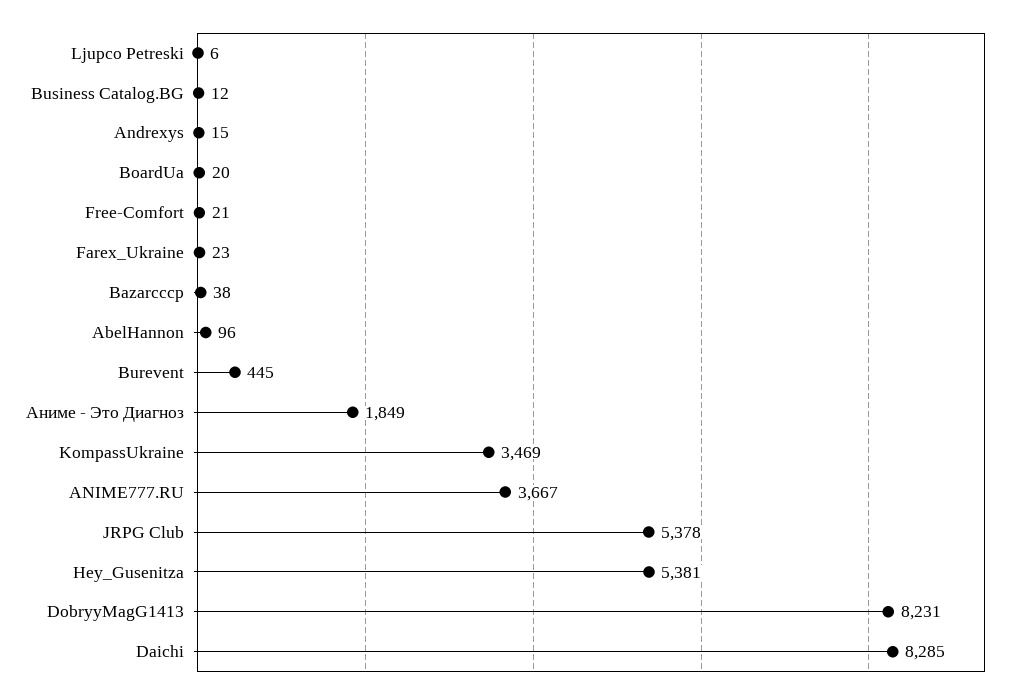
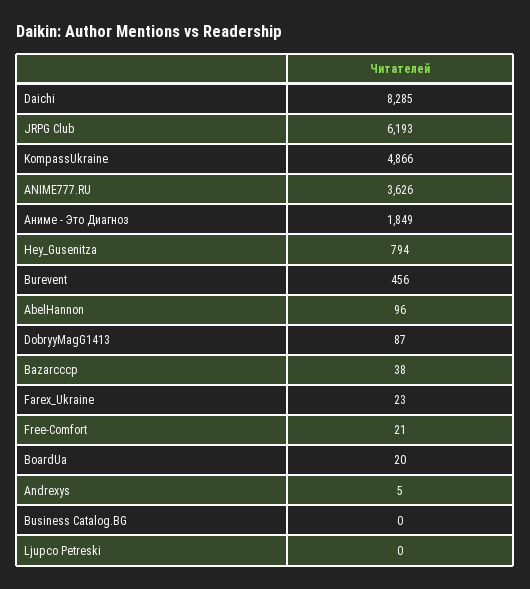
Ljupco Petreski: 6 -> 0
Business Catalog.BG: 12 -> 0
Andrexys: 15 -> 5
Burevent: 445 -> 456
KompassUkraine: 3469 -> 4866
ANIME777.RU: 3667 -> 3626
JRPG Club: 5378 -> 6193
Hey_Gusenitza: 5381 -> 794
DobryyMagG1413: 8231 -> 87

